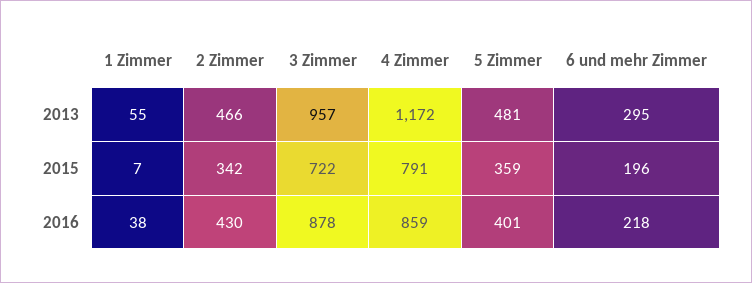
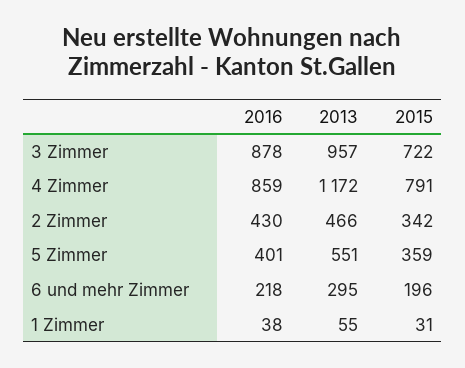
5 Zimmer, 2013: 481 -> 551
1 Zimmer, 2015: 7 -> 31

